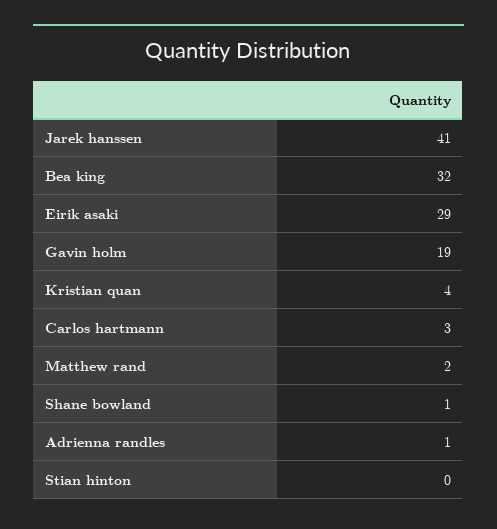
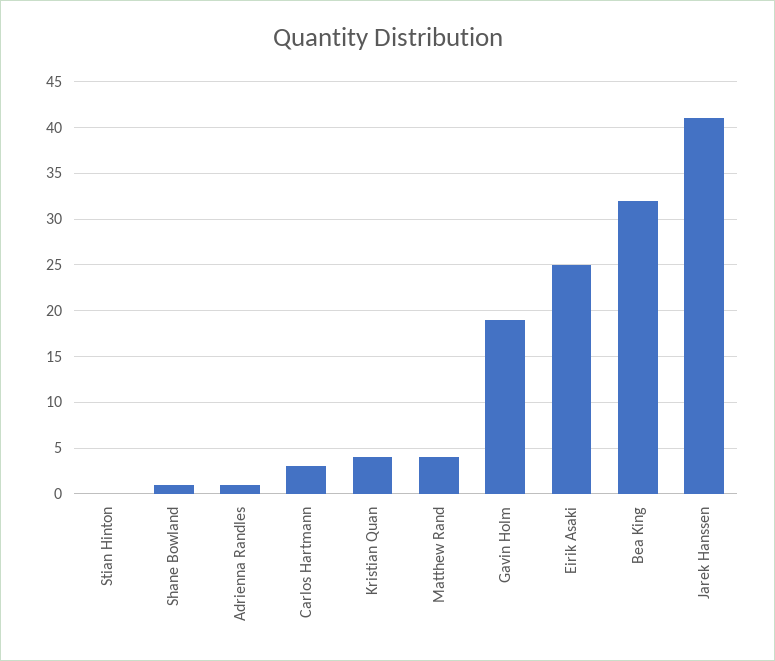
Eirik asaki: 29 -> 25
Matthew rand: 2 -> 4

